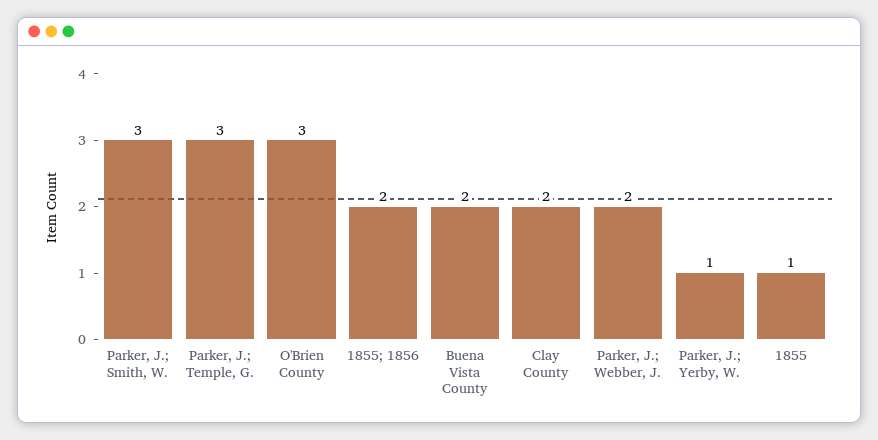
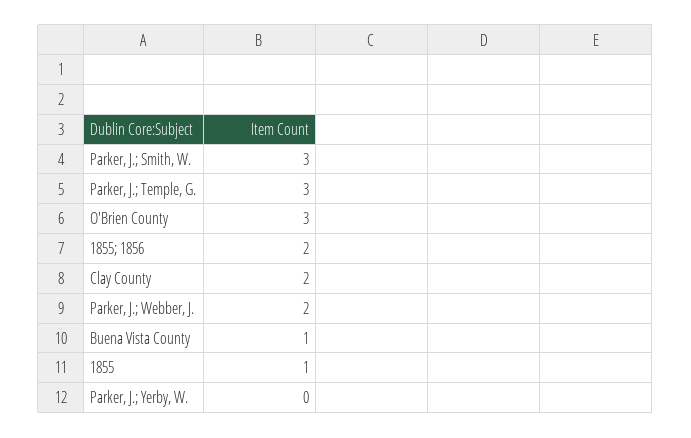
Buena Vista County: 2 -> 1
Parker, J.; Yerby, W.: 1 -> 0

